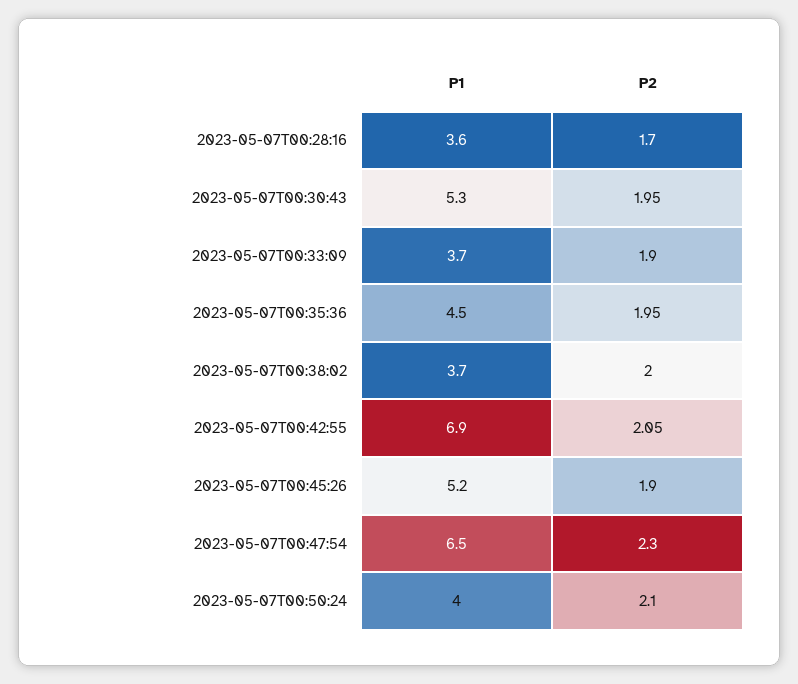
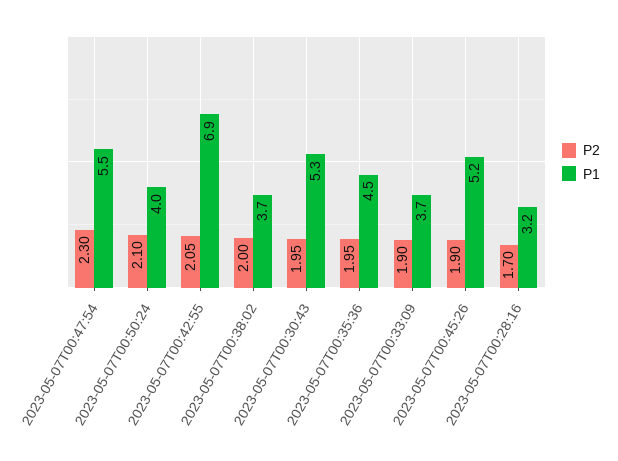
P1, 2023-05-07T00:28:16: 3.6 -> 3.2
P1, 2023-05-07T00:47:54: 6.5 -> 5.5

